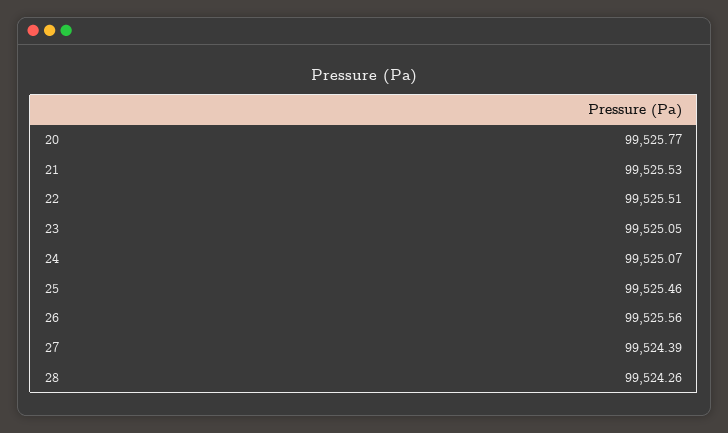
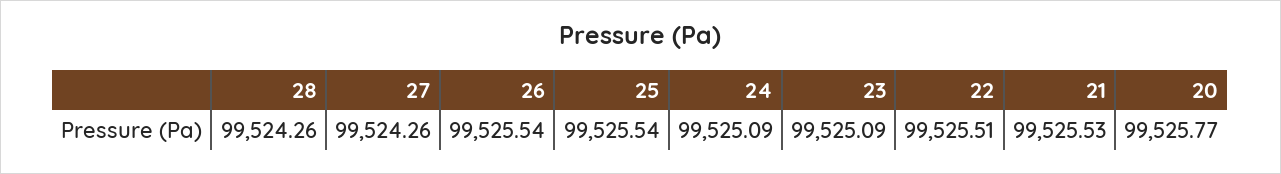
23: 99525.05 -> 99525.09
24: 99525.07 -> 99525.09
25: 99525.46 -> 99525.54
26: 99525.56 -> 99525.54
27: 99524.39 -> 99524.26

